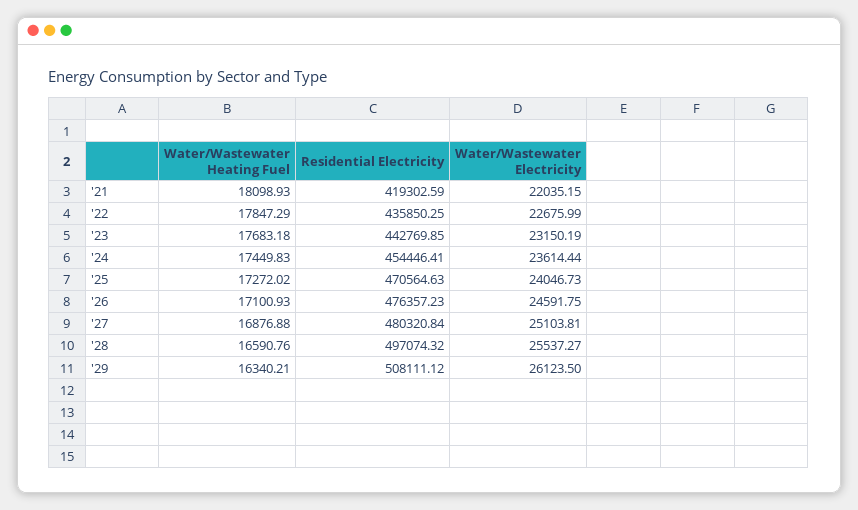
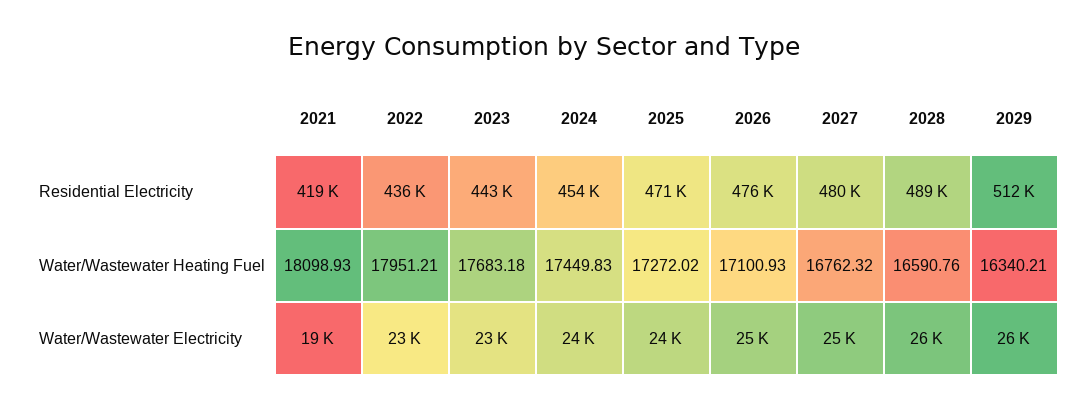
Water/Wastewater Electricity, '21: 22035.15 -> 19000
Water/Wastewater Heating Fuel, '22: 17847.29 -> 17951.21
Water/Wastewater Heating Fuel, '27: 16876.88 -> 16762.32
Residential Electricity, '28: 497074.32 -> 489000
Residential Electricity, '29: 508111.12 -> 512000

